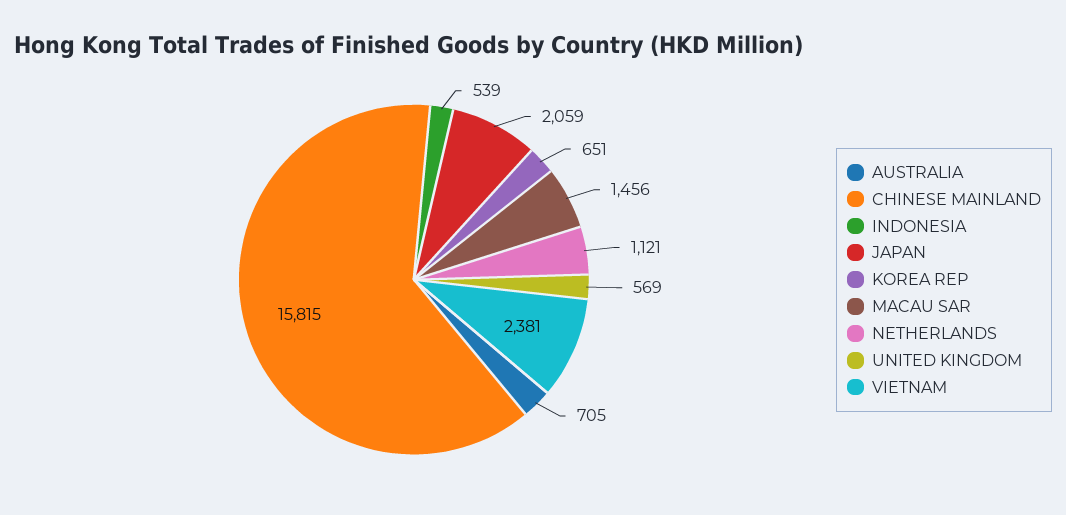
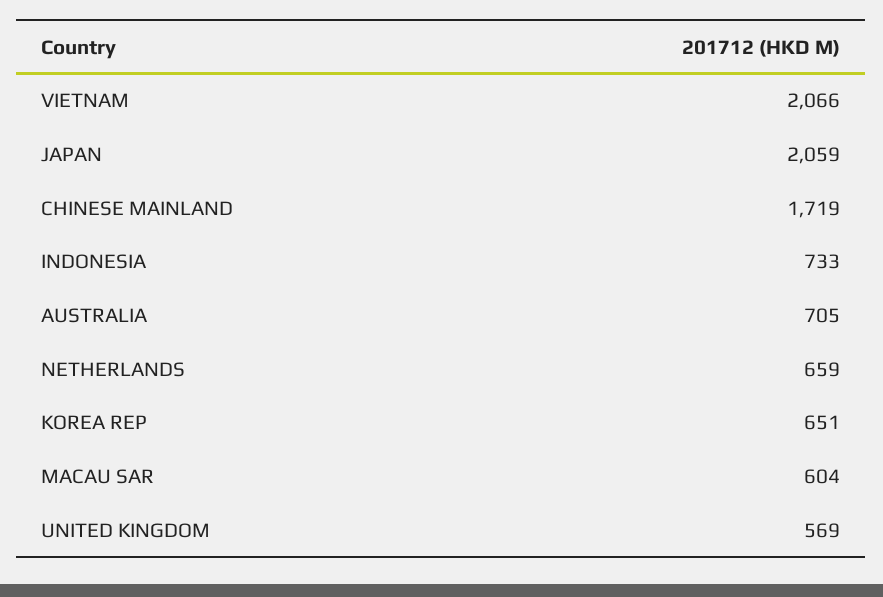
CHINESE MAINLAND: 15815 -> 1719
INDONESIA: 539 -> 733
MACAU SAR: 1456 -> 604
NETHERLANDS: 1121 -> 659
VIETNAM: 2381 -> 2066

